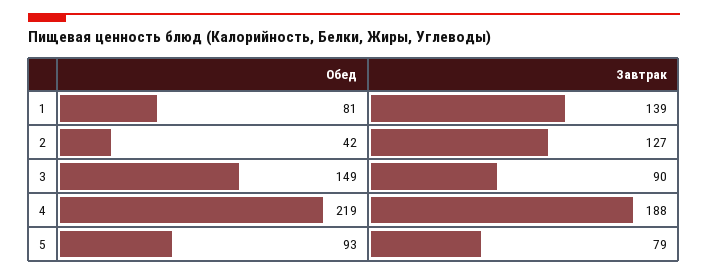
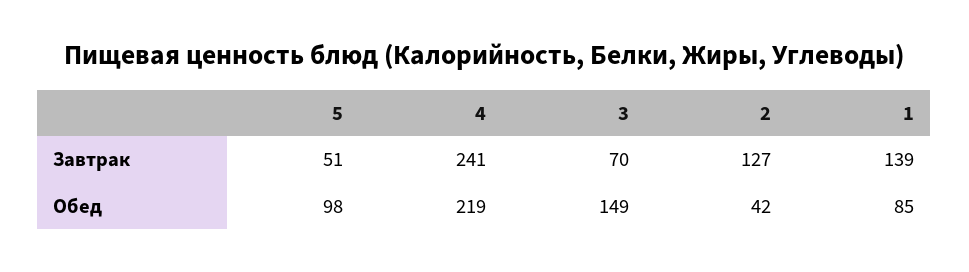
Обед, 1: 81 -> 85
Завтрак, 3: 90 -> 70
Завтрак, 4: 188 -> 241
Обед, 5: 93 -> 98
Завтрак, 5: 79 -> 51

